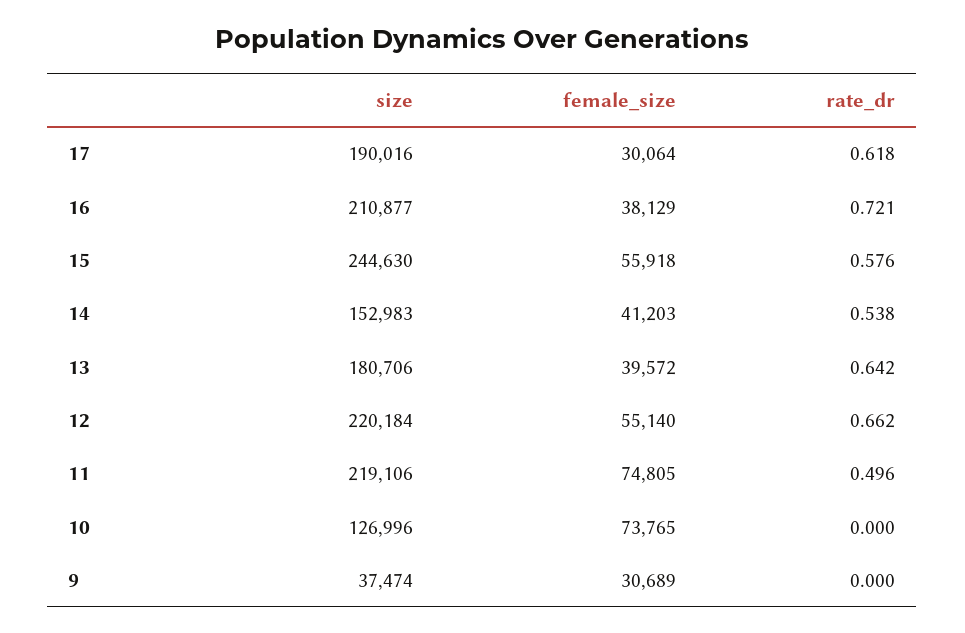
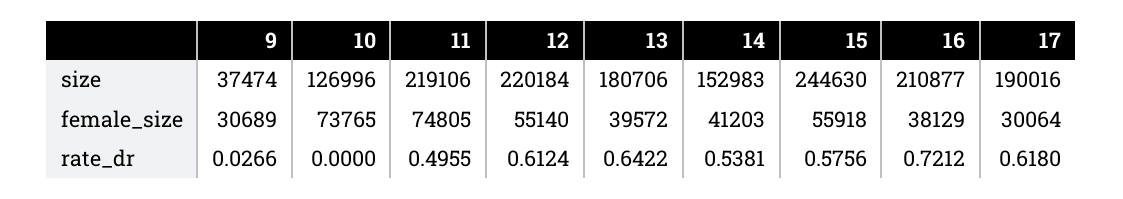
rate_dr, 12: 0.662 -> 0.6124
rate_dr, 9: 0 -> 0.0266

